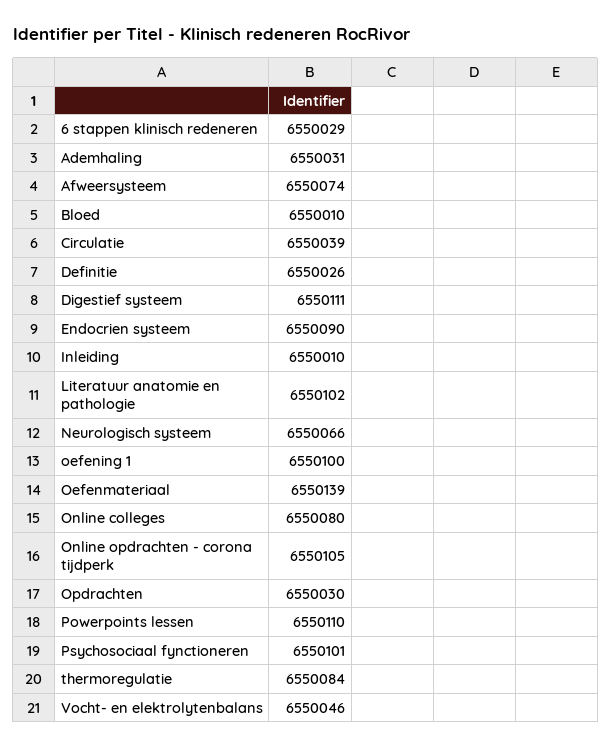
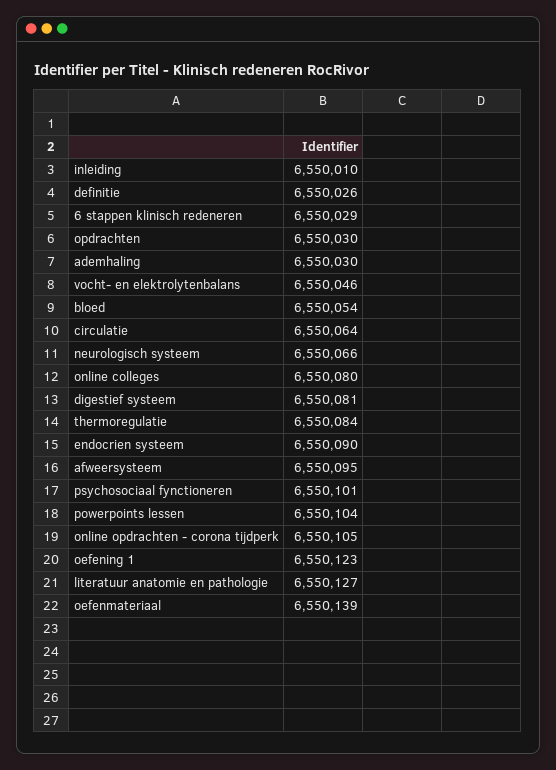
Ademhaling: 6550031 -> 6550030
Afweersysteem: 6550074 -> 6550095
Bloed: 6550010 -> 6550054
Circulatie: 6550039 -> 6550064
Digestief systeem: 6550111 -> 6550081
Literatuur anatomie en pathologie: 6550102 -> 6550127
oefening 1: 6550100 -> 6550123
Powerpoints lessen: 6550110 -> 6550104

